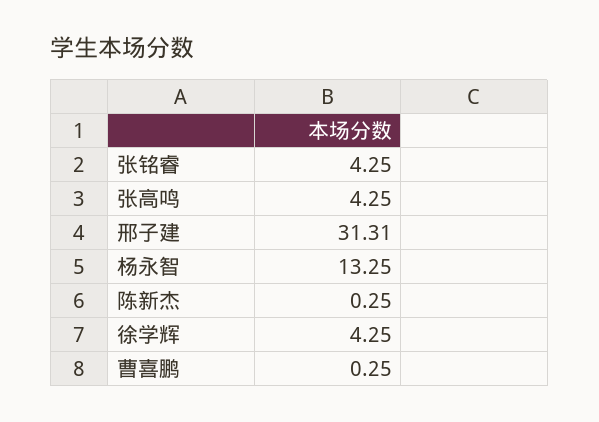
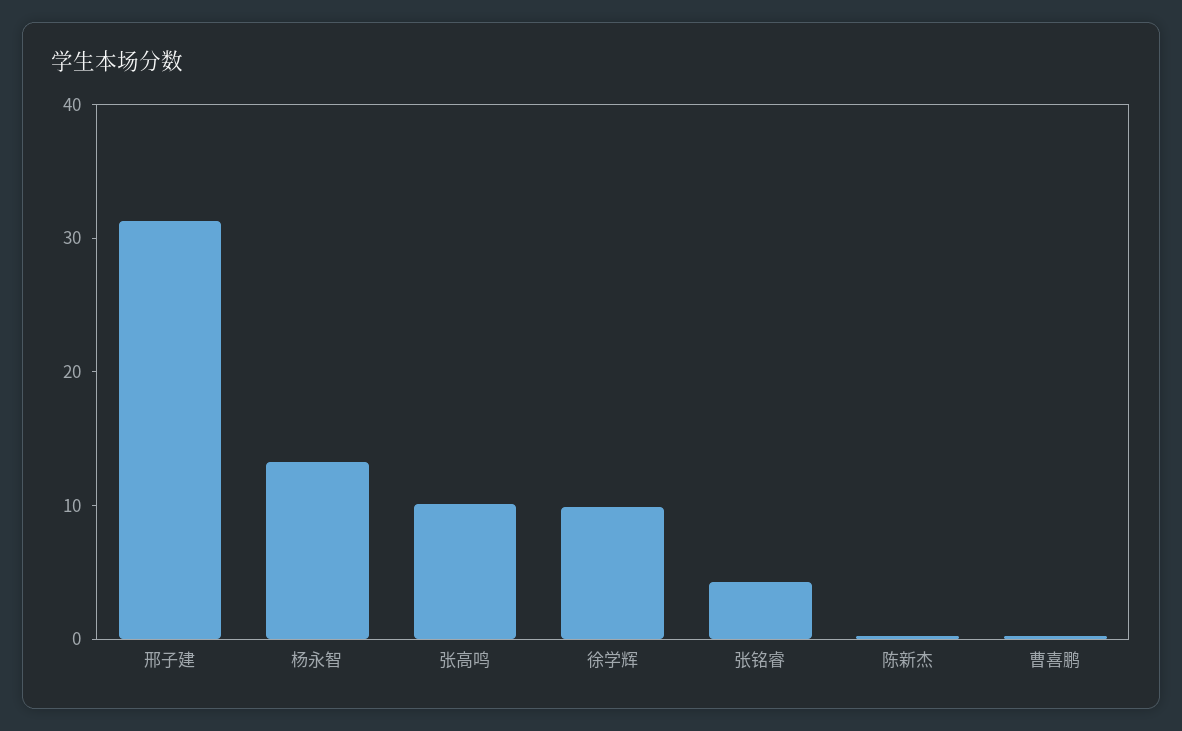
张高鸣: 4.25 -> 10
徐学辉: 4.25 -> 10

